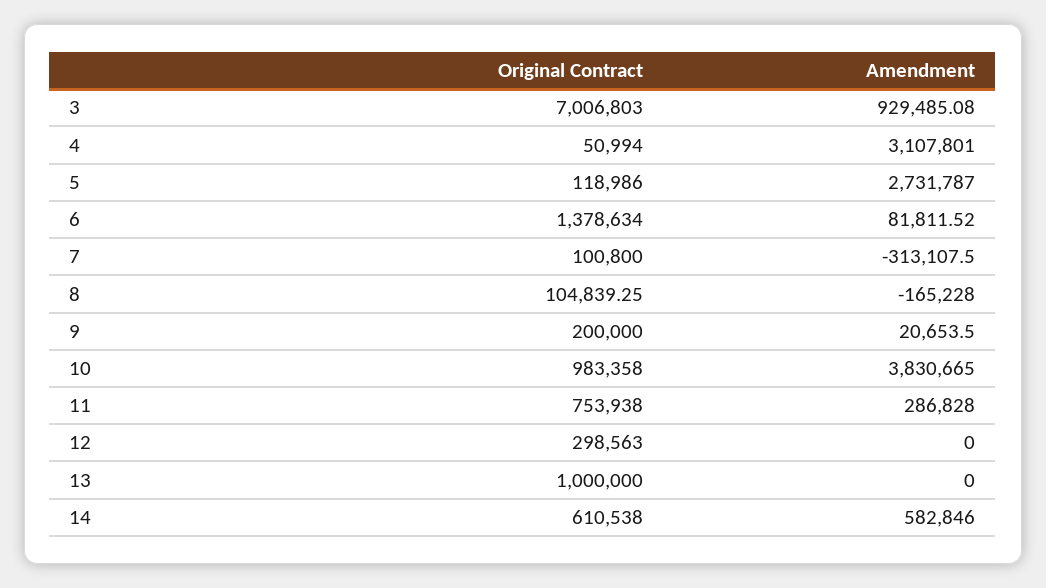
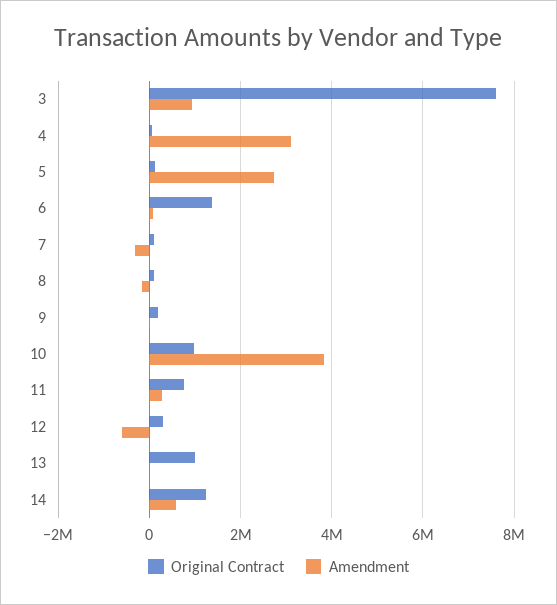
Original Contract, 3: 7006803 -> 7600000
Amendment, 12: 0 -> -600000
Original Contract, 14: 610538 -> 1200000

